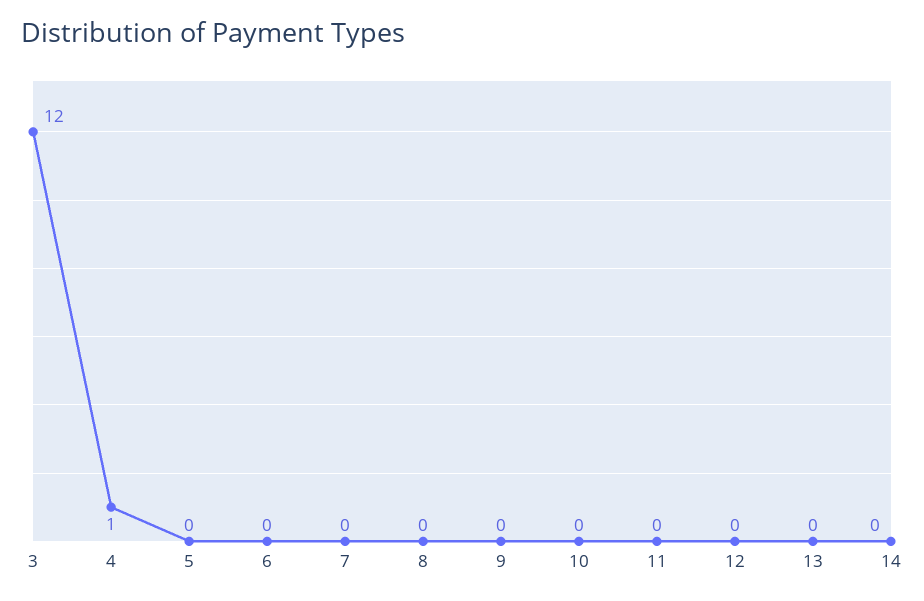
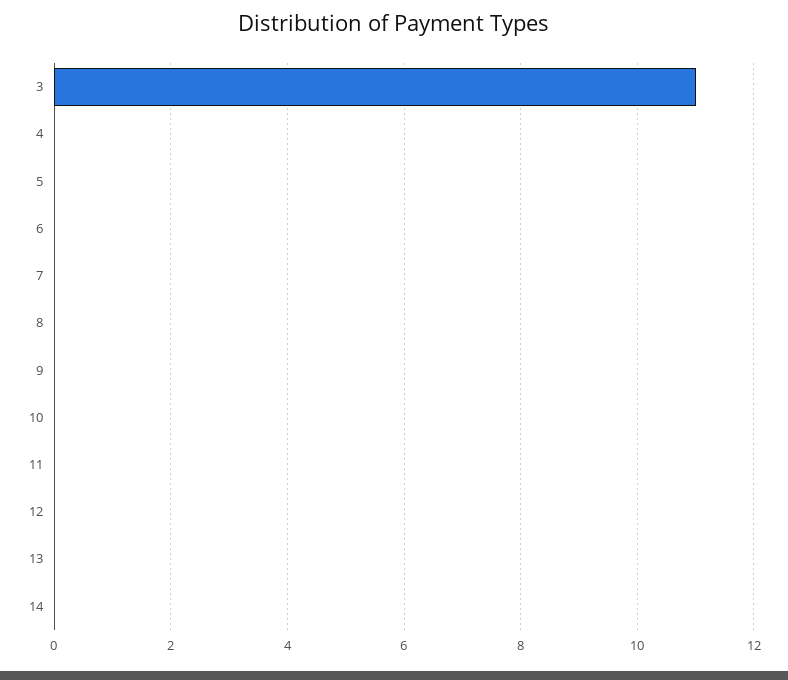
3: 12 -> 11
4: 1 -> 0

